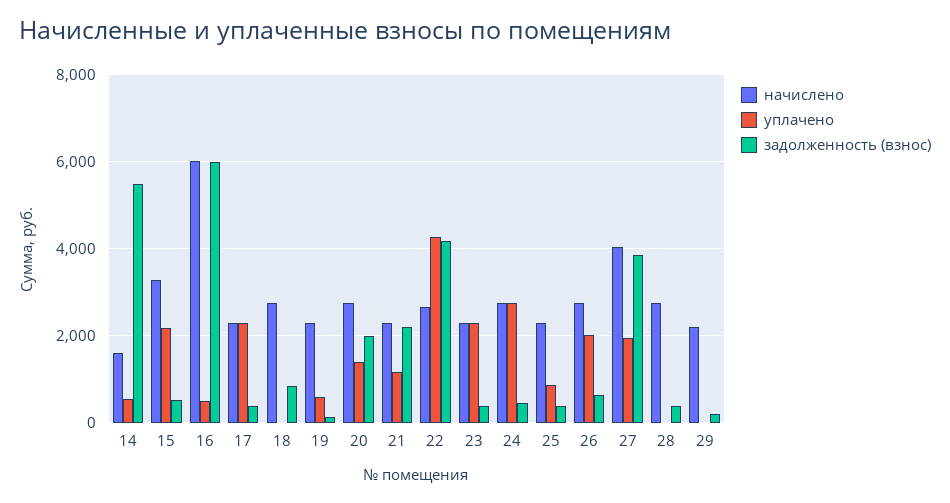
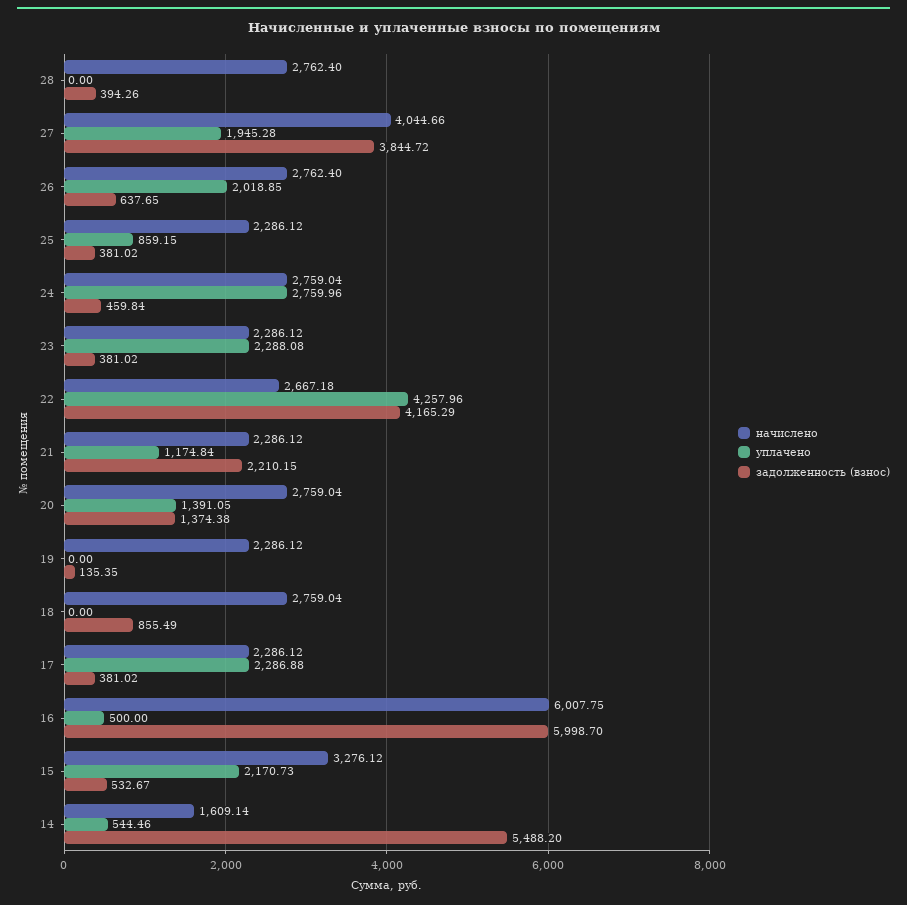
уплачено, 19: 600 -> 0
задолженность (взнос), 20: 2000 -> 1374.38
начислено, 29: 2200 -> none
уплачено, 29: 0 -> none
задолженность (взнос), 29: 200 -> none

